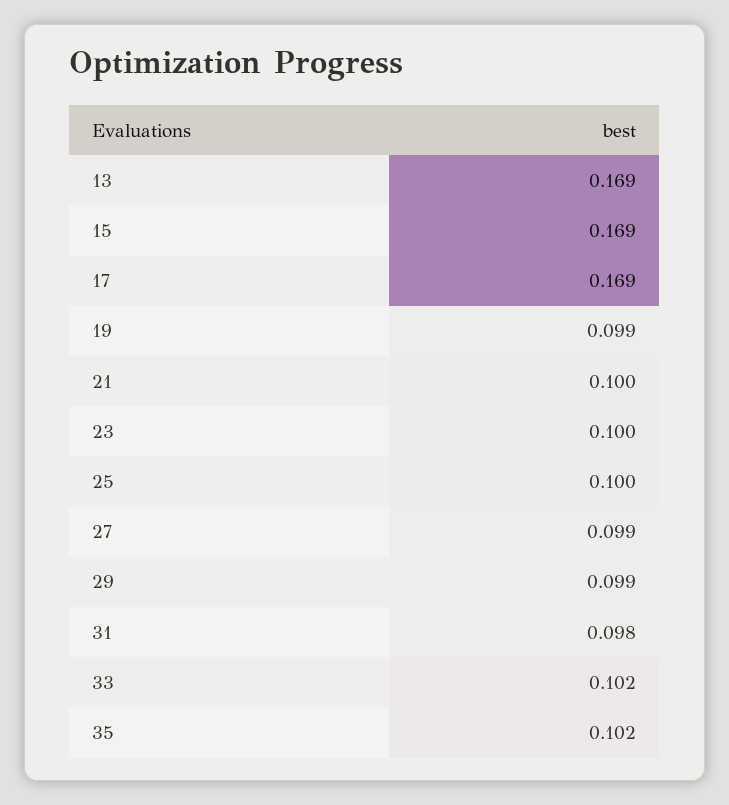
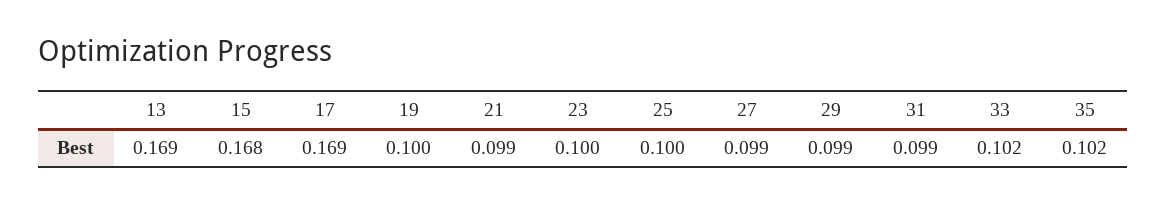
15: 0.169 -> 0.168
19: 0.099 -> 0.1
21: 0.1 -> 0.099
31: 0.098 -> 0.099

